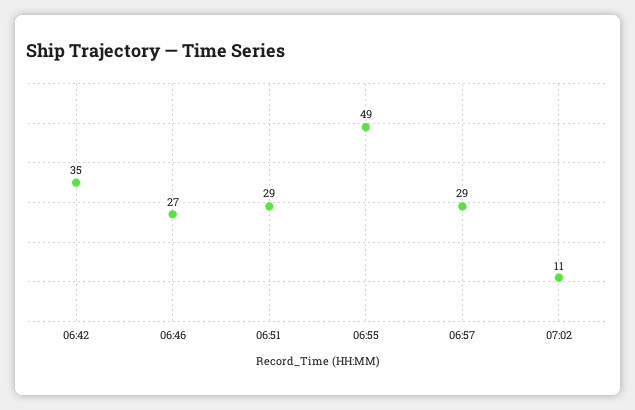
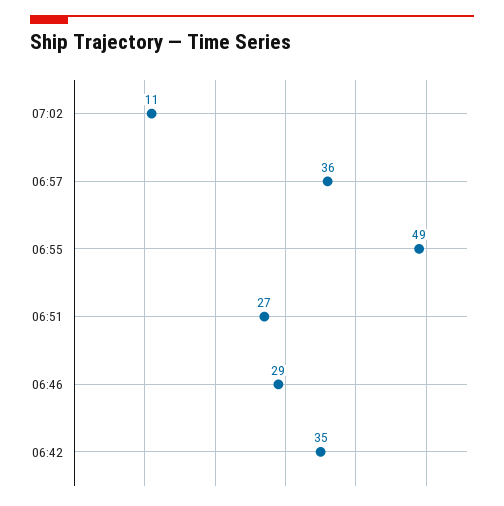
06:46: 27 -> 29
06:51: 29 -> 27
06:57: 29 -> 36

